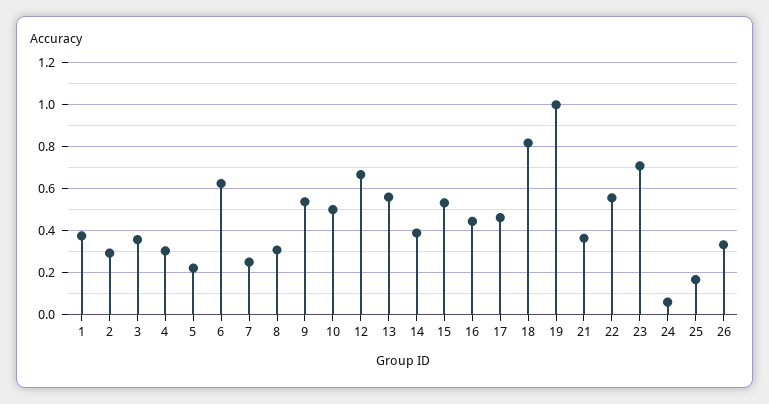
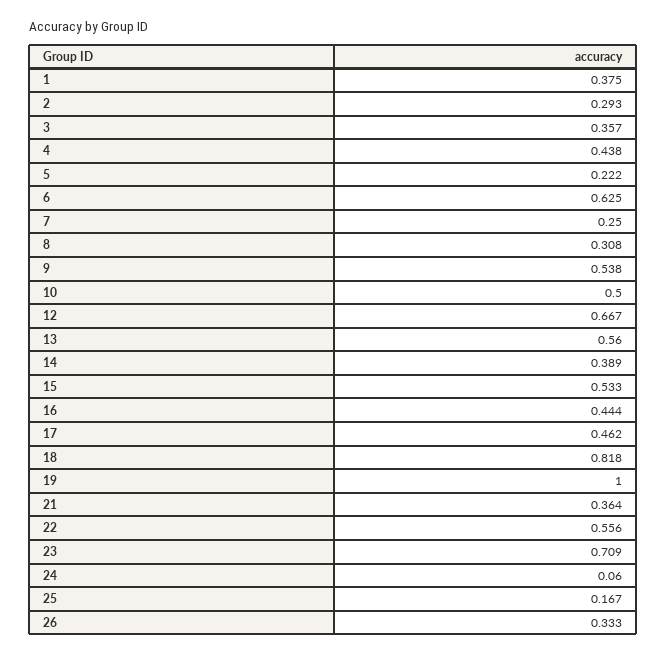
4: 0.3 -> 0.438

